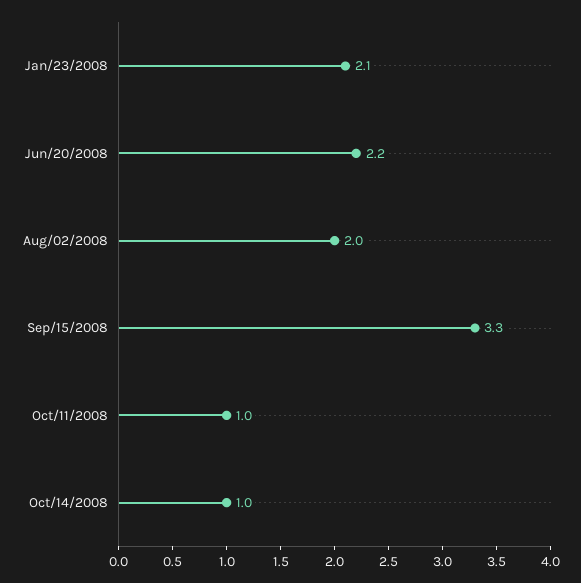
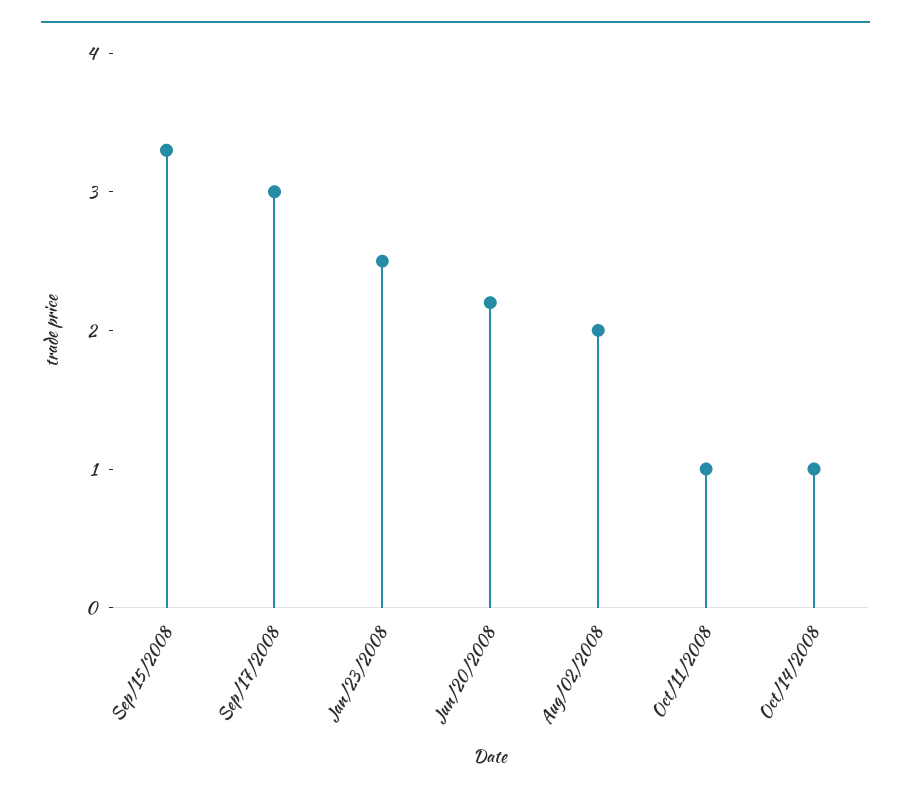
Jan/23/2008: 2.1 -> 2.5
Sep/17/2008: none -> 3

